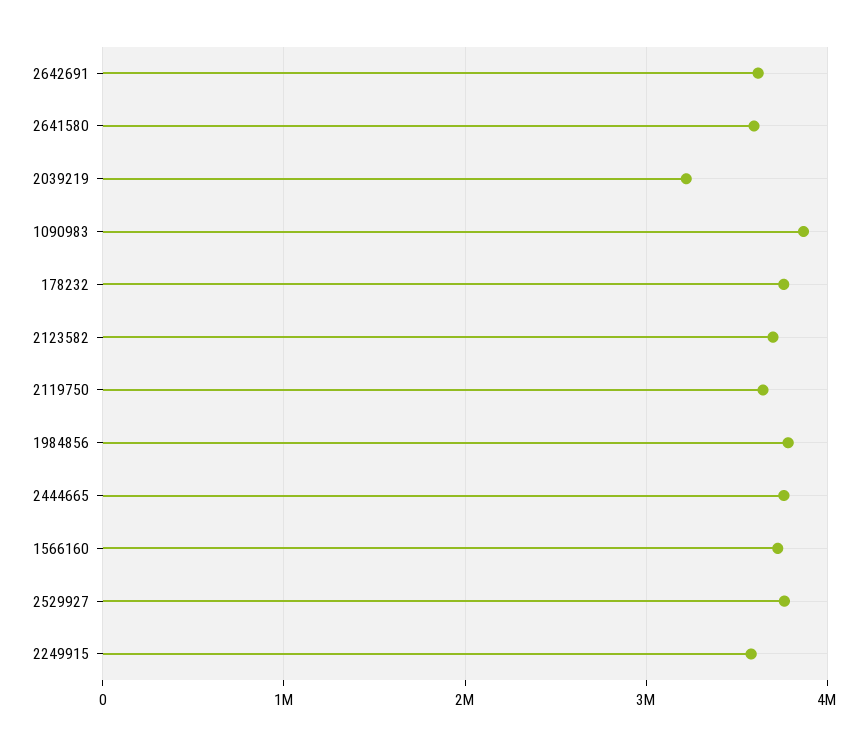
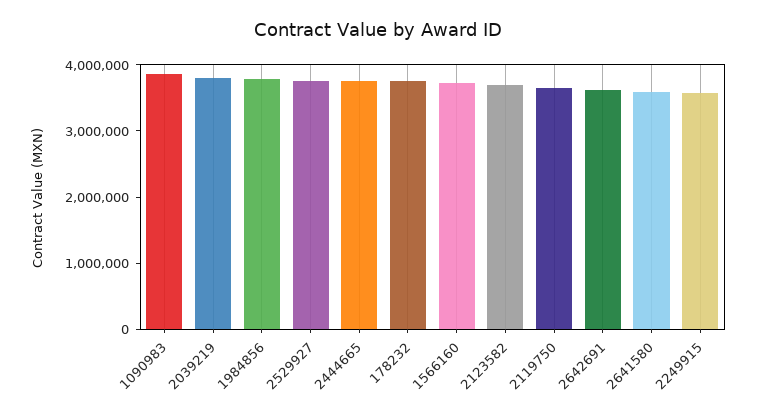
2039219: 3200000 -> 3800000

